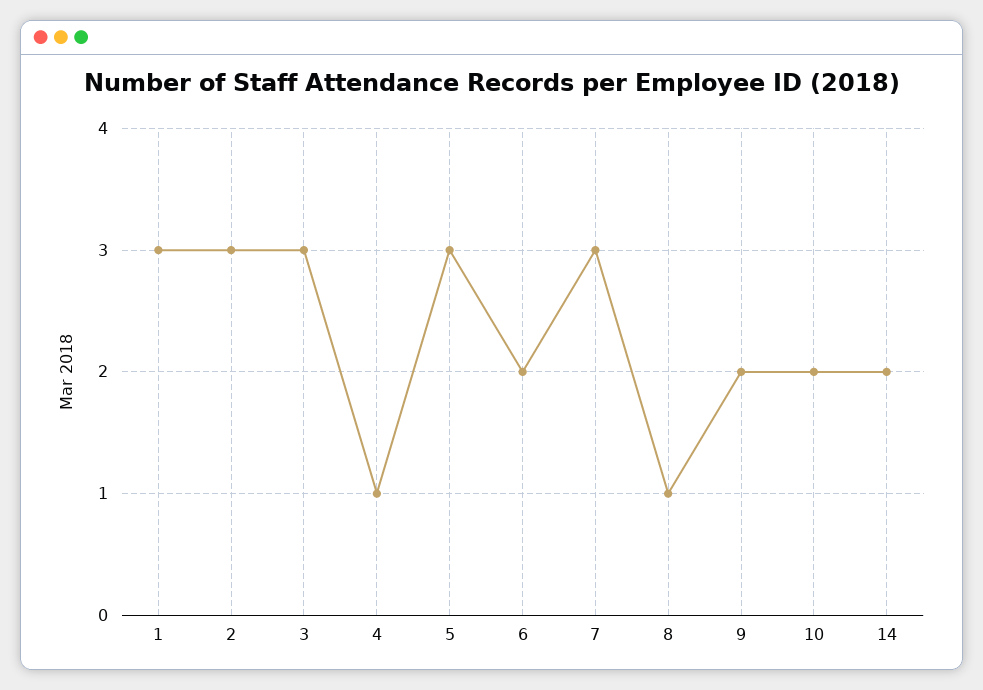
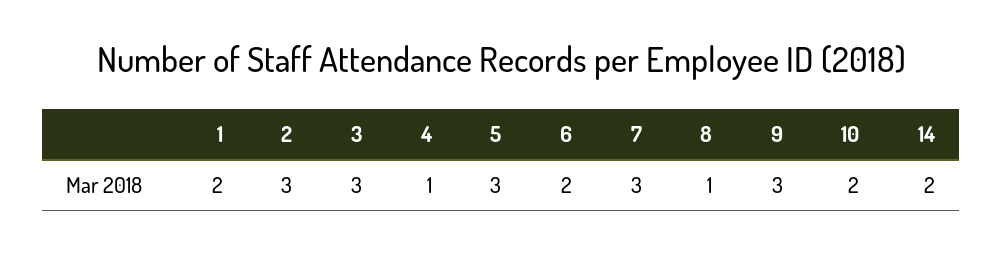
1: 3 -> 2
9: 2 -> 3

